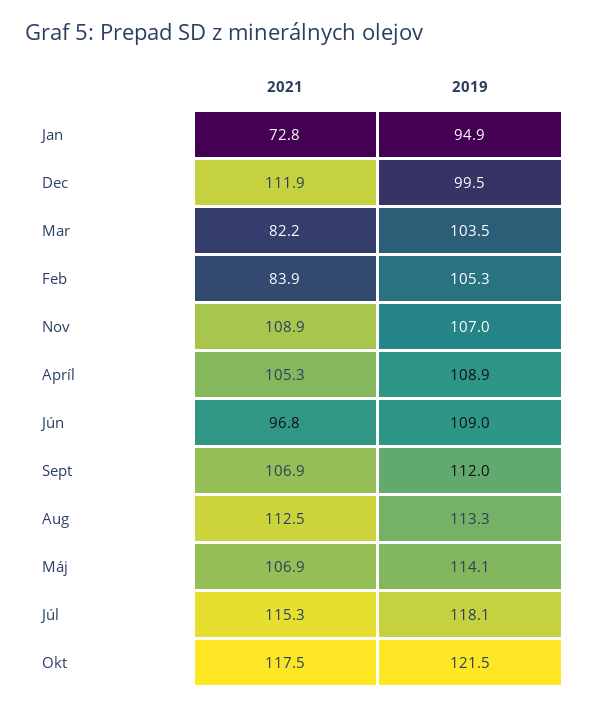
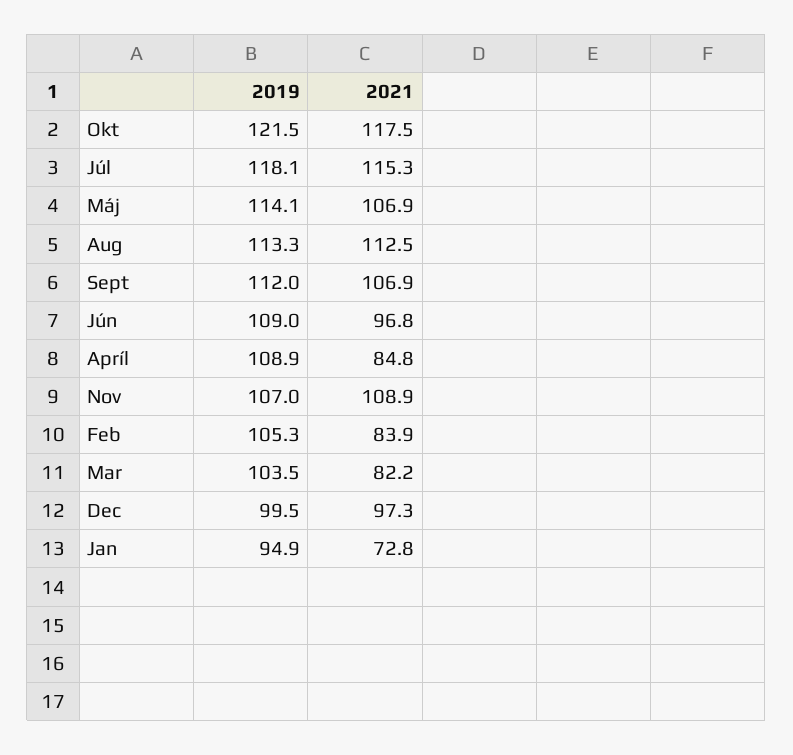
2021, Dec: 111.9 -> 97.3
2021, Apríl: 105.3 -> 84.8

